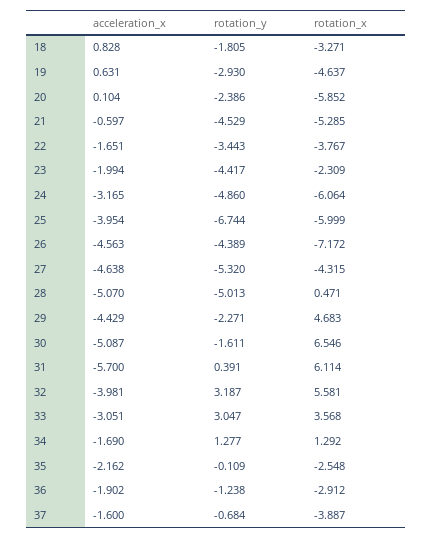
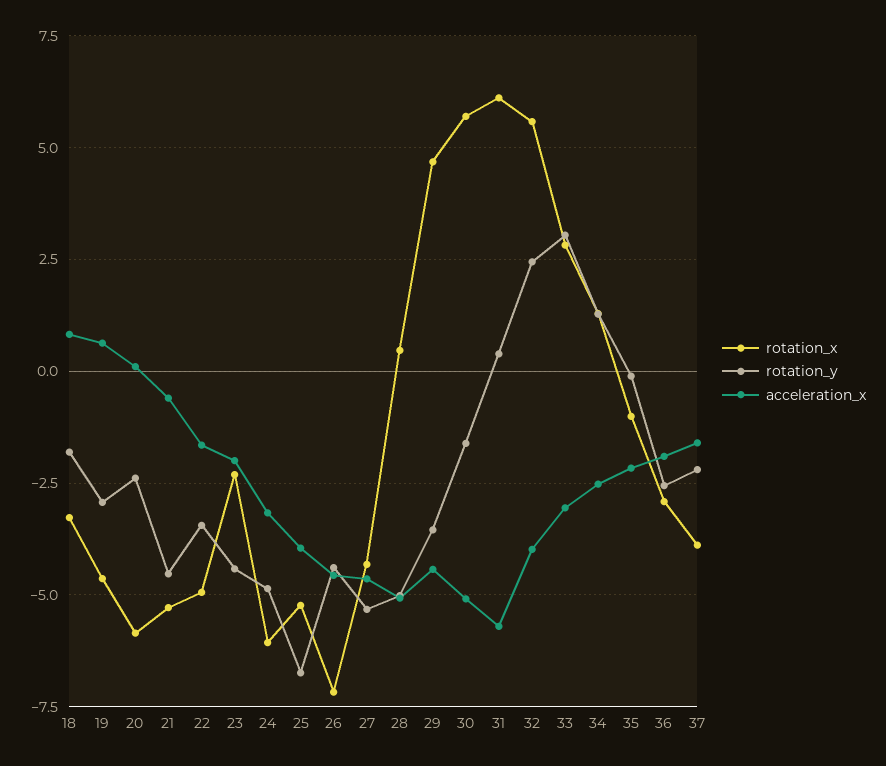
rotation_x, 22: -3.767 -> -5
rotation_x, 25: -5.999 -> -5.25
rotation_y, 29: -2.271 -> -3.5
rotation_x, 30: 6.546 -> 5.75
rotation_y, 32: 3.187 -> 2.5
rotation_x, 33: 3.568 -> 2.75
acceleration_x, 34: -1.69 -> -2.5
rotation_x, 35: -2.548 -> -1
rotation_y, 36: -1.238 -> -2.5
rotation_y, 37: -0.684 -> -2.25

